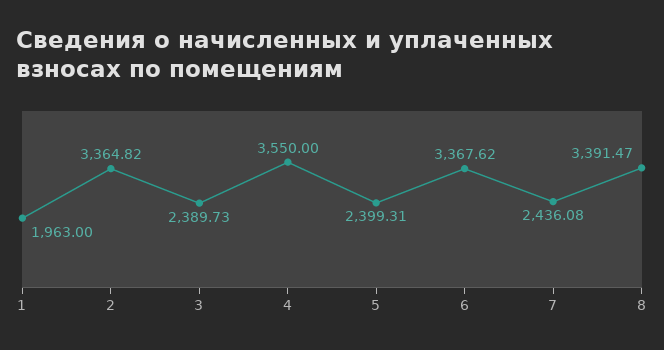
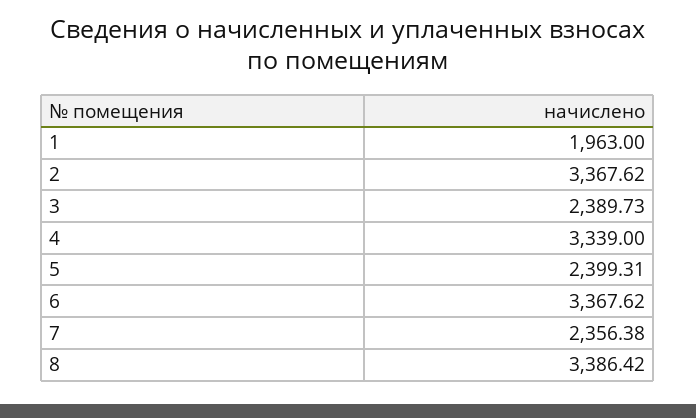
2: 3364.82 -> 3367.62
4: 3550 -> 3339
7: 2436.08 -> 2356.38
8: 3391.47 -> 3386.42

